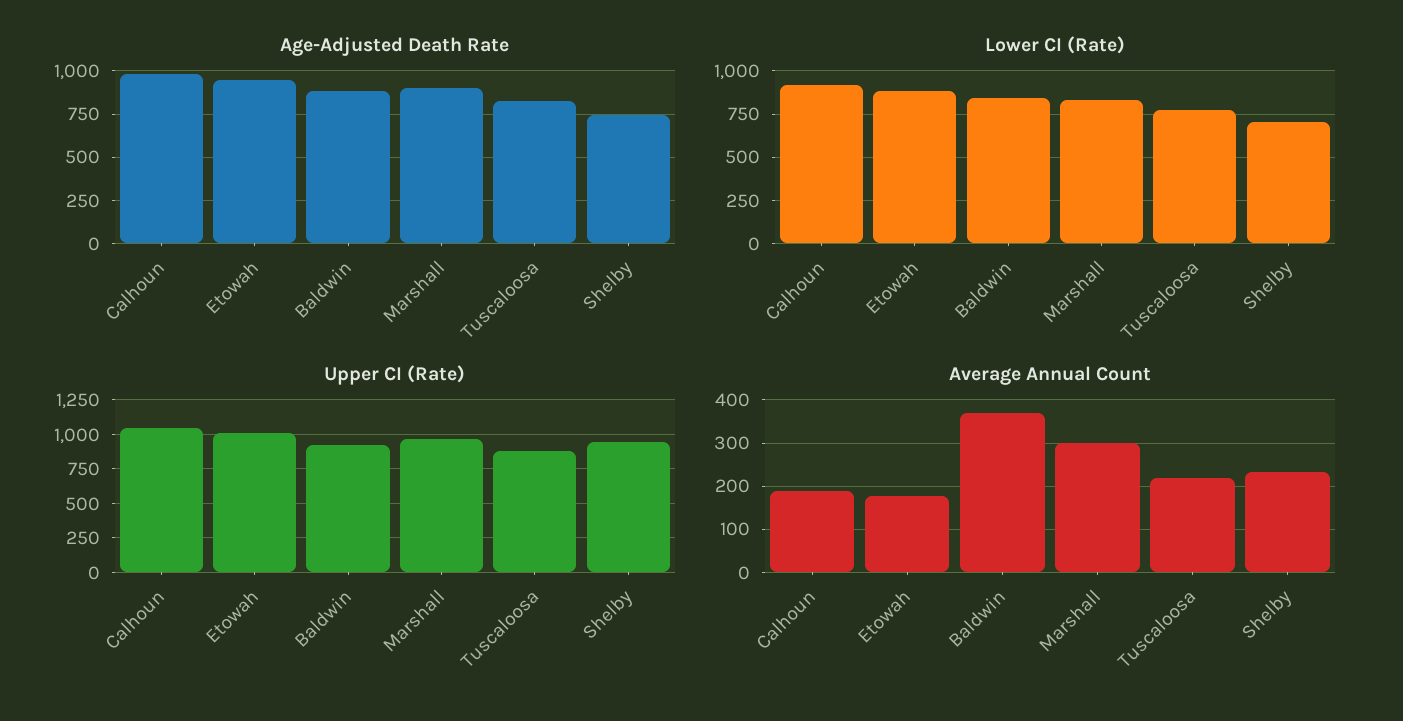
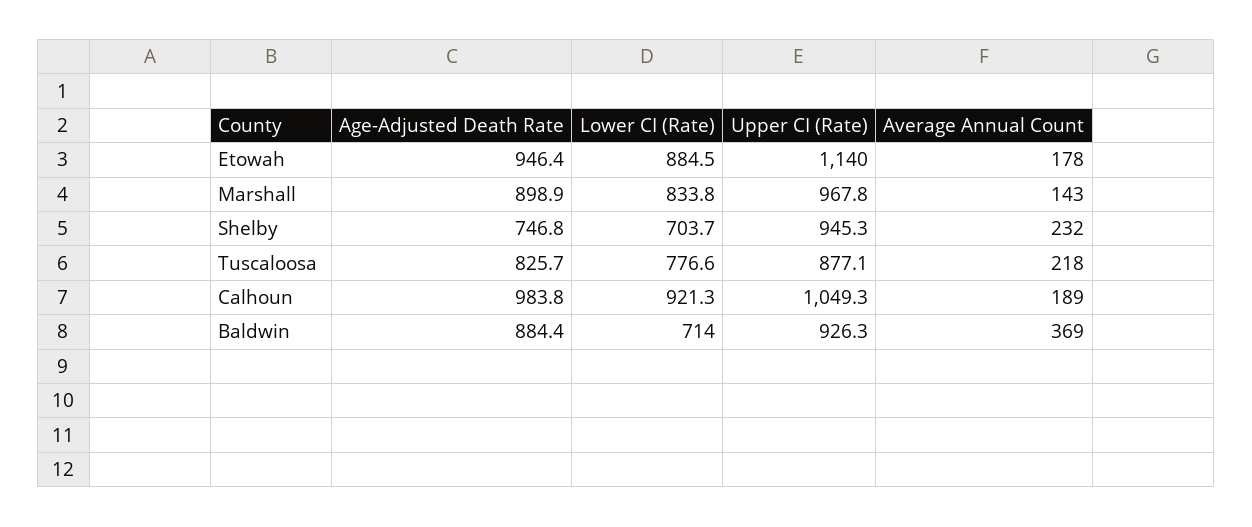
Lower CI (Rate), Baldwin: 850 -> 714
Upper CI (Rate), Etowah: 1000 -> 1140
Average Annual Count, Marshall: 300 -> 143

